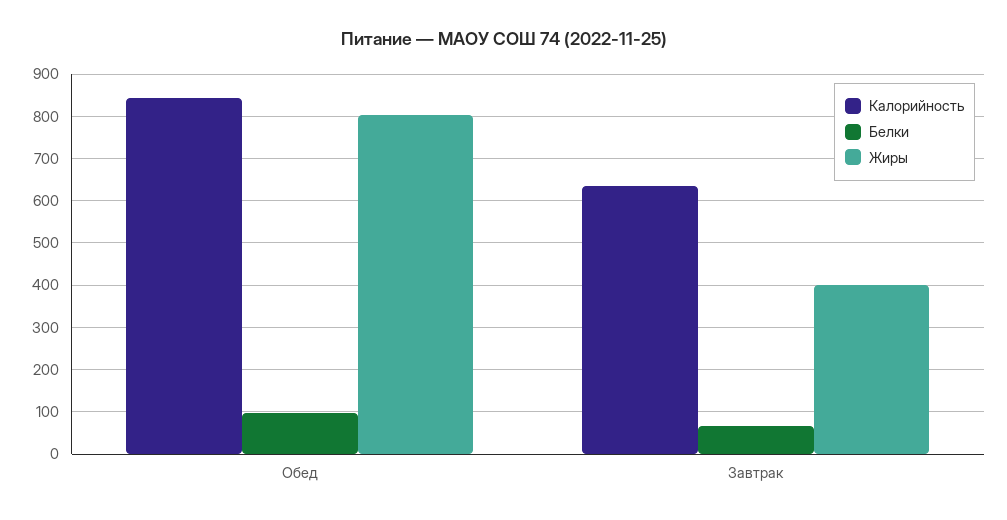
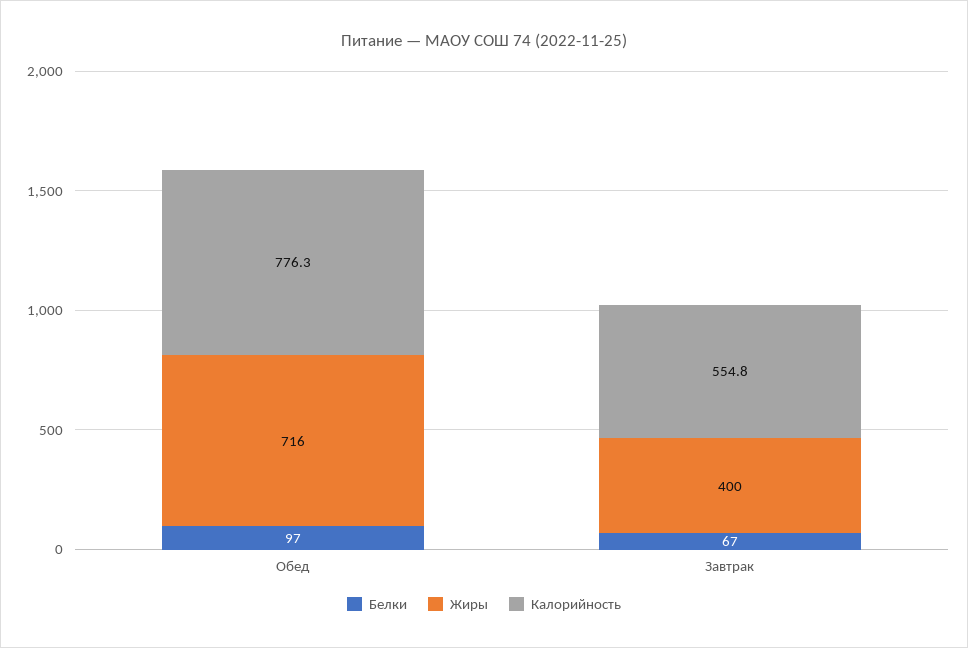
Калорийность, Обед: 840 -> 776.3
Жиры, Обед: 800 -> 716
Калорийность, Завтрак: 640 -> 554.8

